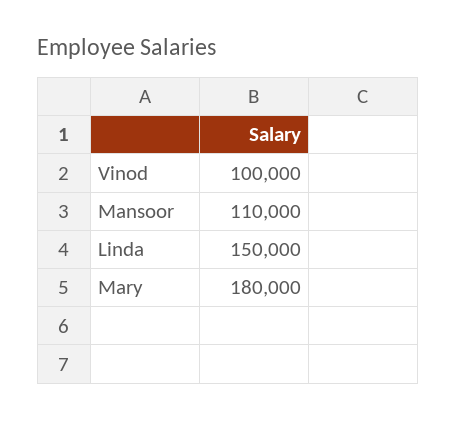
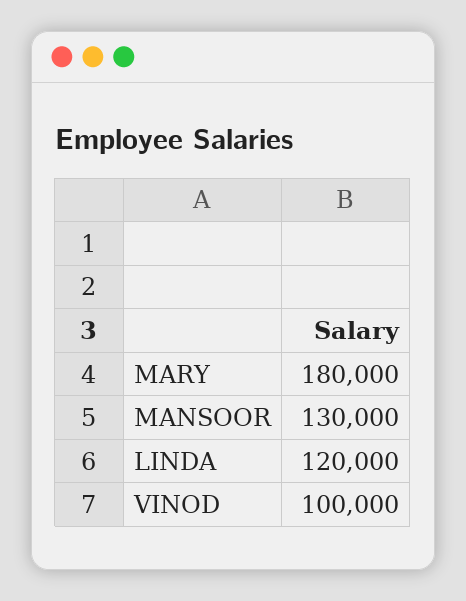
Mansoor: 110000 -> 130000
Linda: 150000 -> 120000

